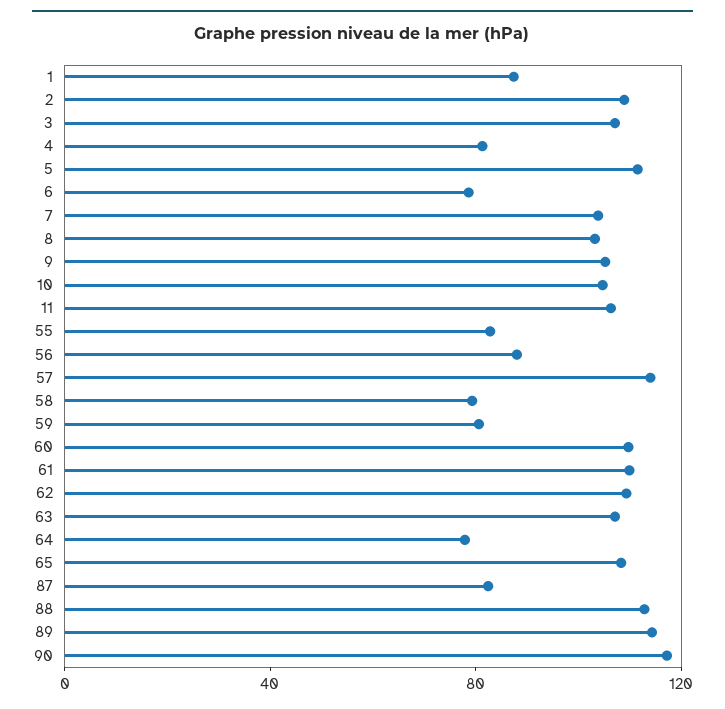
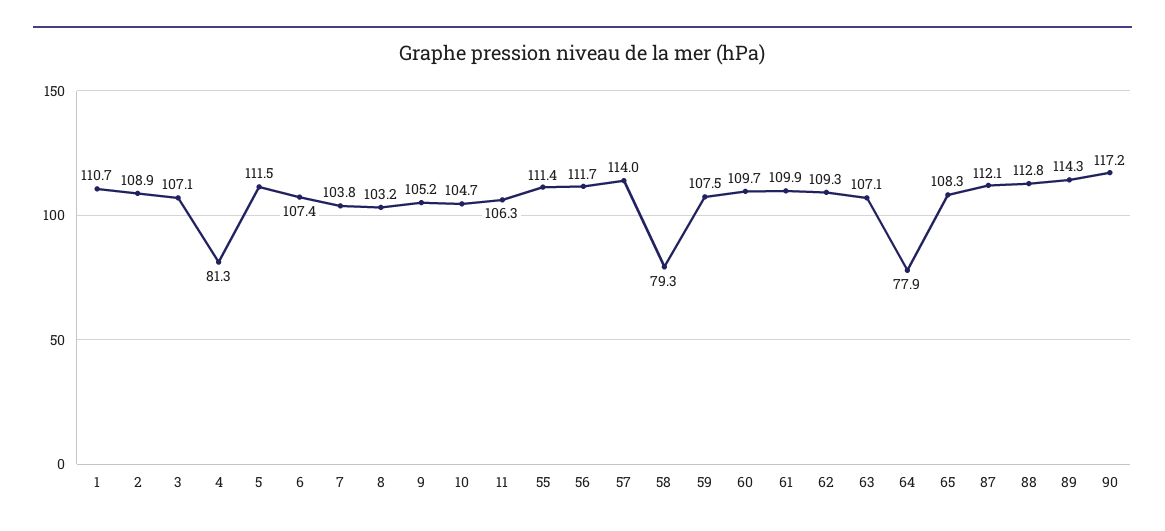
1: 90 -> 110.7
6: 80 -> 107.4
55: 80 -> 111.4
56: 90 -> 111.7
59: 80 -> 107.5
87: 80 -> 112.1

